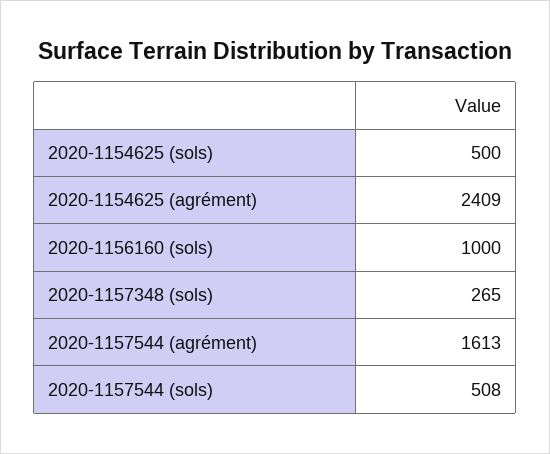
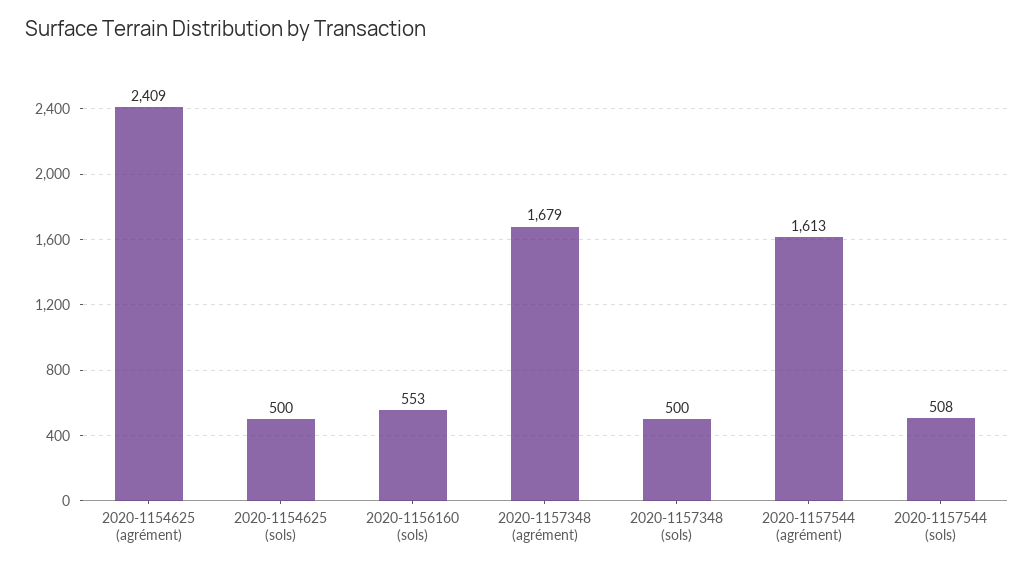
2020-1156160 (sols): 1000 -> 553
2020-1157348 (sols): 265 -> 500
2020-1157348 (agrément): none -> 1679

